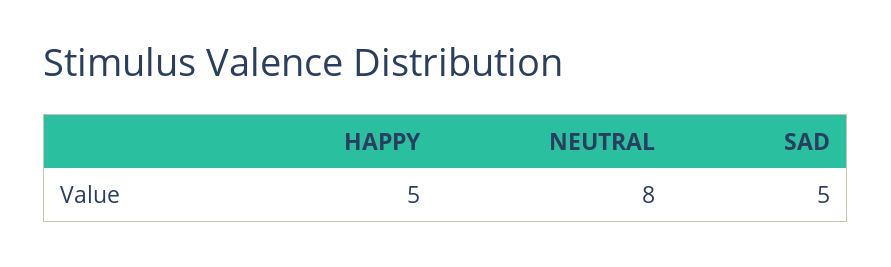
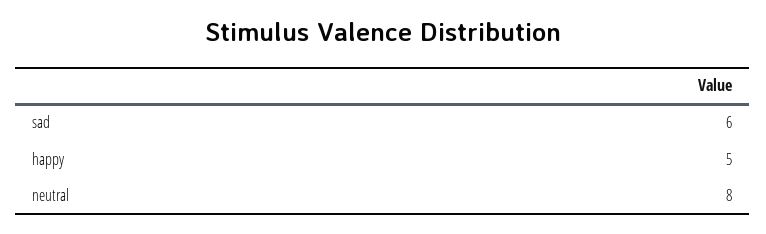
SAD: 5 -> 6

